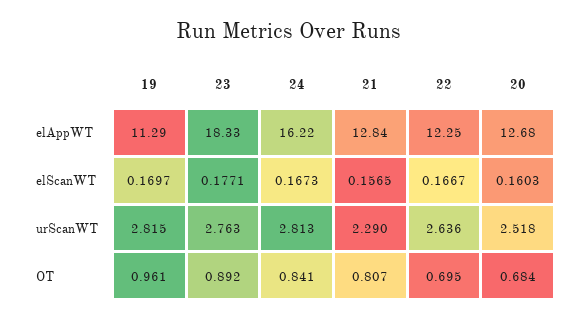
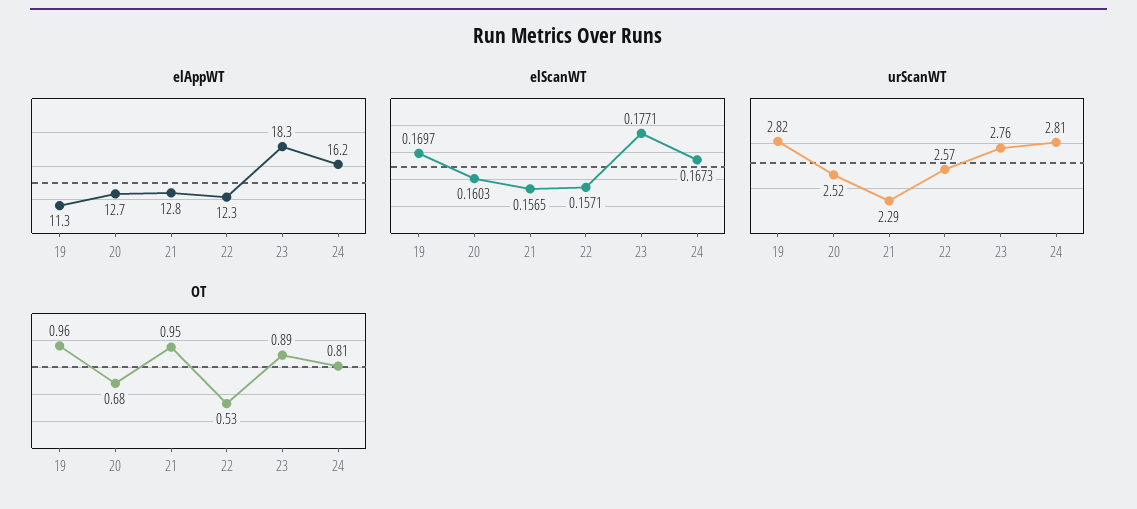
elScanWT, 22: 0.1667 -> 0.1571
urScanWT, 22: 2.636 -> 2.57
OT, 24: 0.841 -> 0.81
OT, 21: 0.807 -> 0.95
OT, 22: 0.695 -> 0.53

